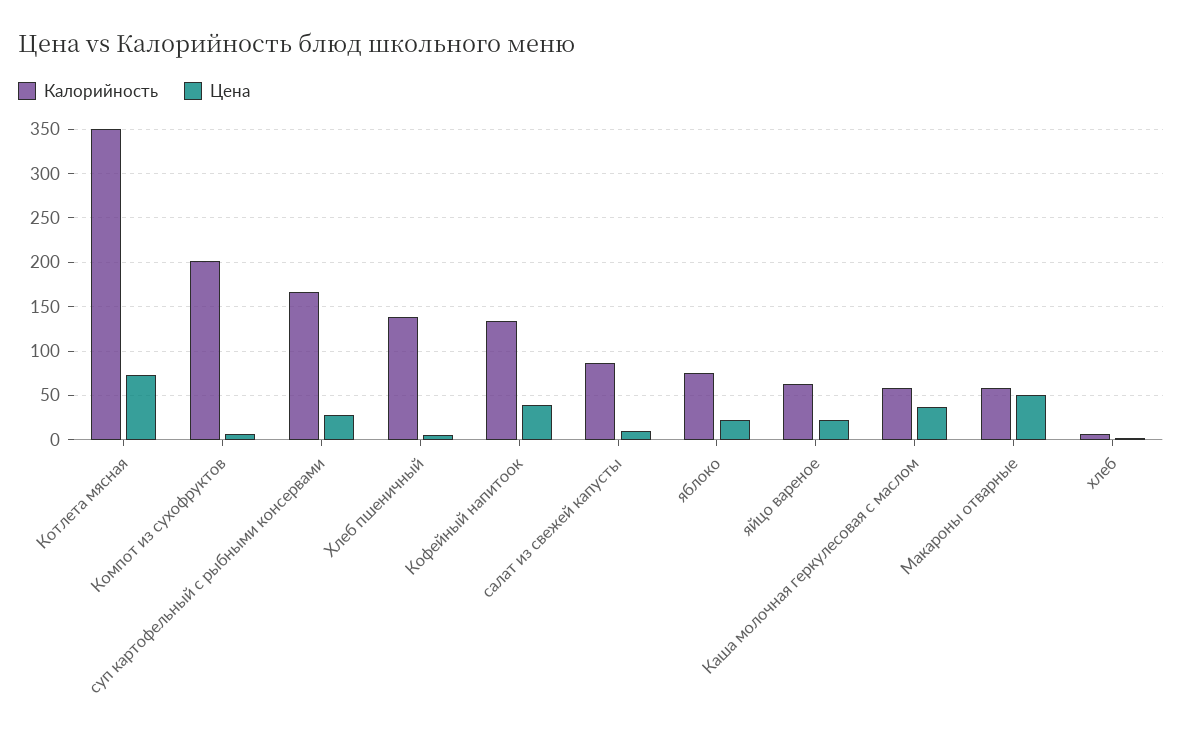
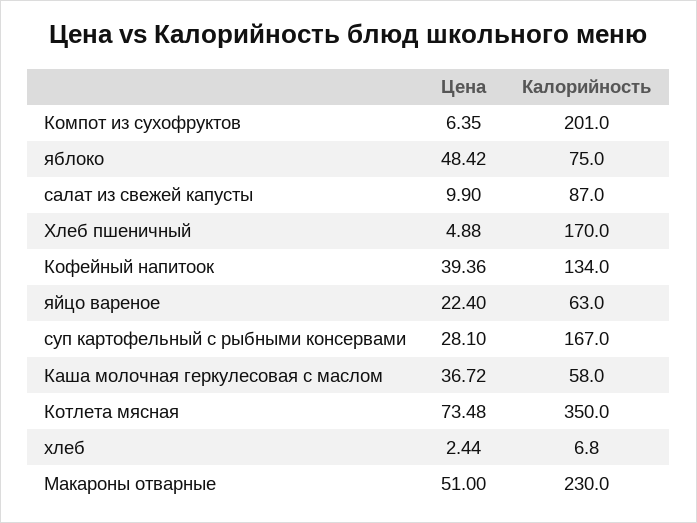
Калорийность, Хлеб пшеничный: 140 -> 170
Цена, яблоко: 20 -> 48.42
Калорийность, Макароны отварные: 60 -> 230

